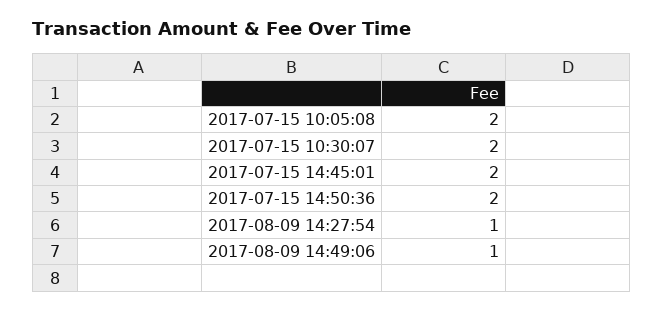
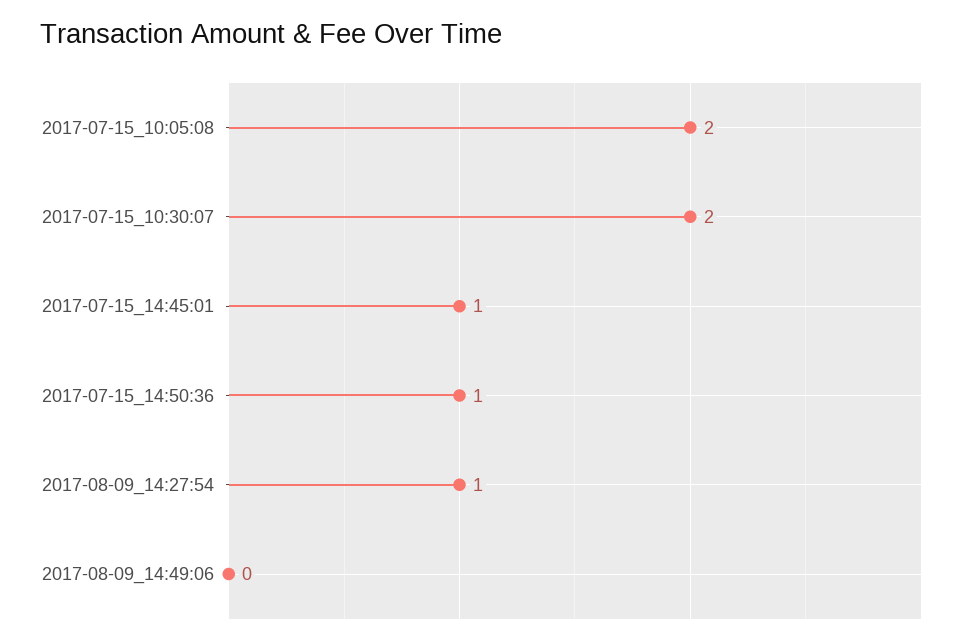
2017-07-15 14:45:01: 2 -> 1
2017-07-15 14:50:36: 2 -> 1
2017-08-09 14:49:06: 1 -> 0

